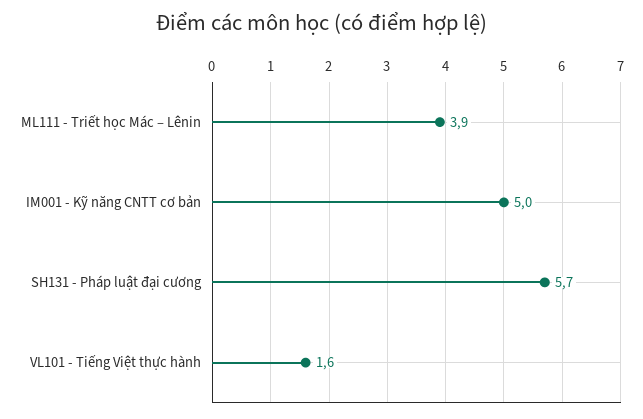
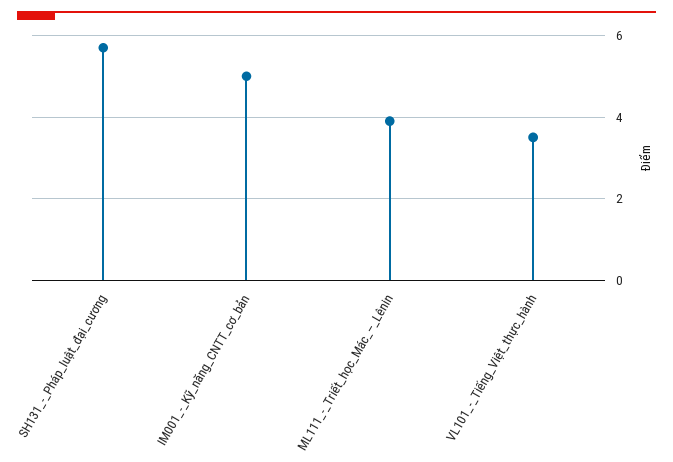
VL101 - Tiếng Việt thực hành: 1.6 -> 3.5

